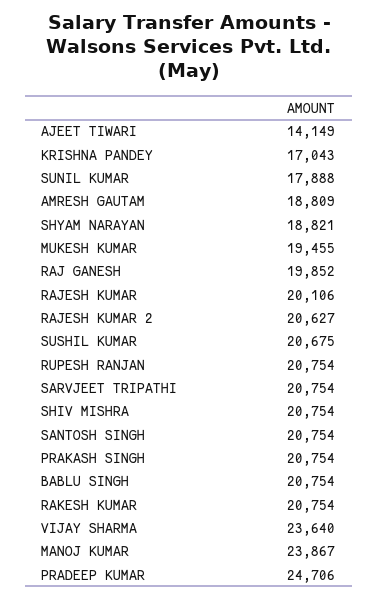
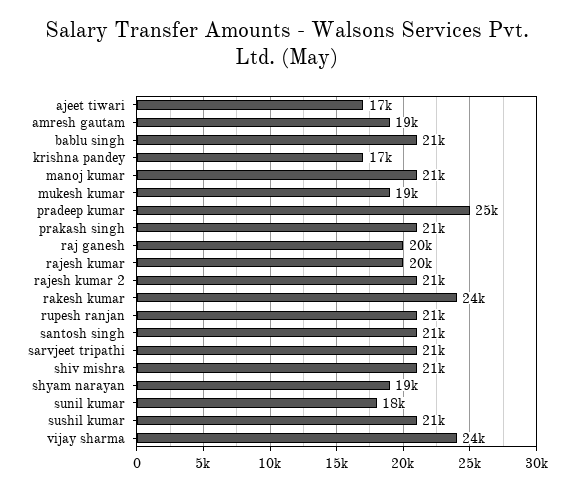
AJEET TIWARI: 14149 -> 17000
RAKESH KUMAR: 20754 -> 24000
MANOJ KUMAR: 23867 -> 21000

